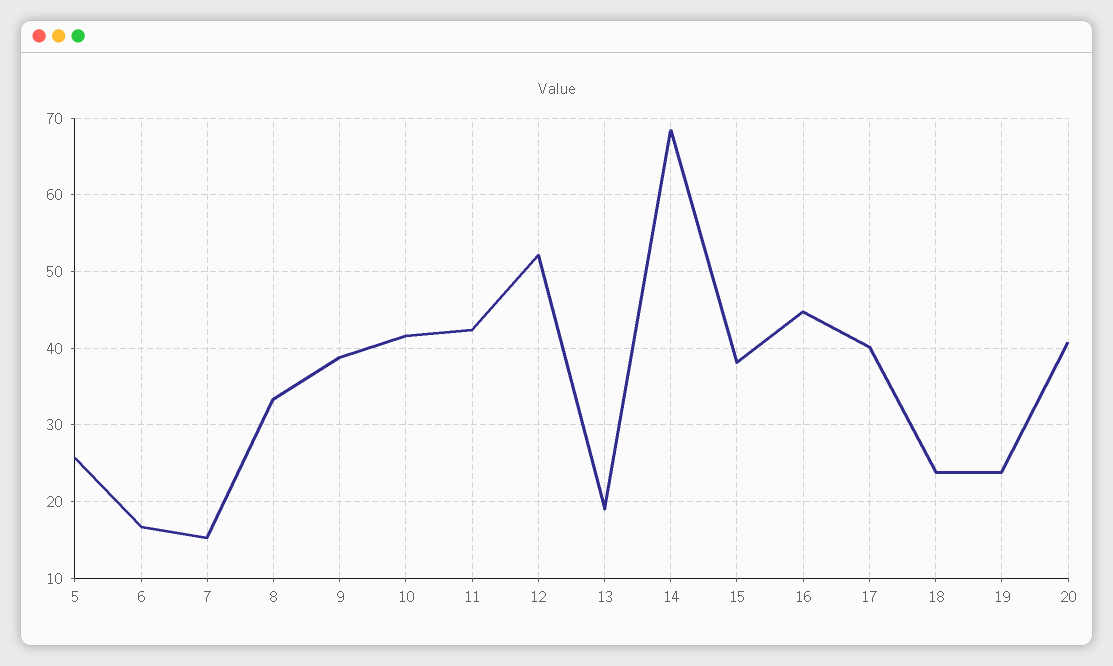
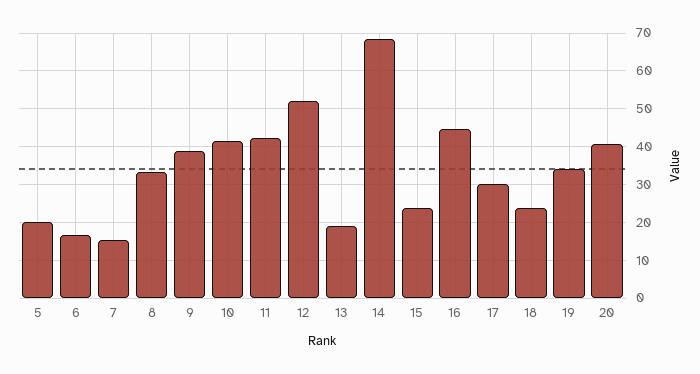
5: 26 -> 20
15: 38 -> 24
17: 40 -> 30
19: 24 -> 34

